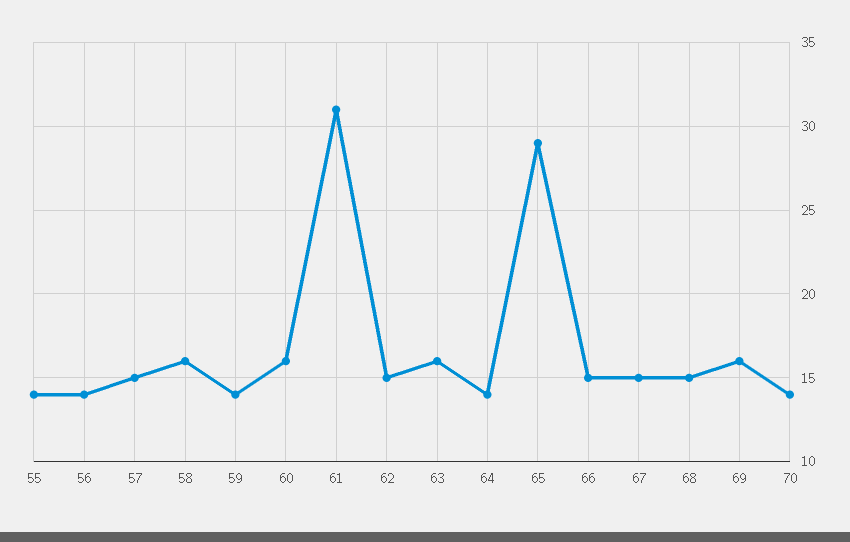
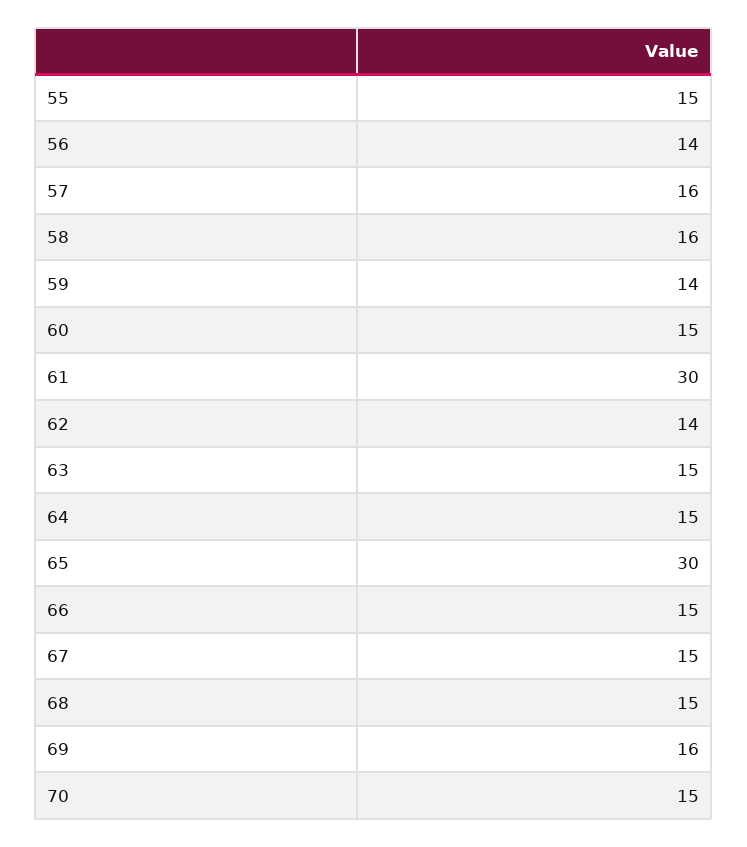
55: 14 -> 15
57: 15 -> 16
60: 16 -> 15
61: 31 -> 30
62: 15 -> 14
63: 16 -> 15
64: 14 -> 15
65: 29 -> 30
70: 14 -> 15

